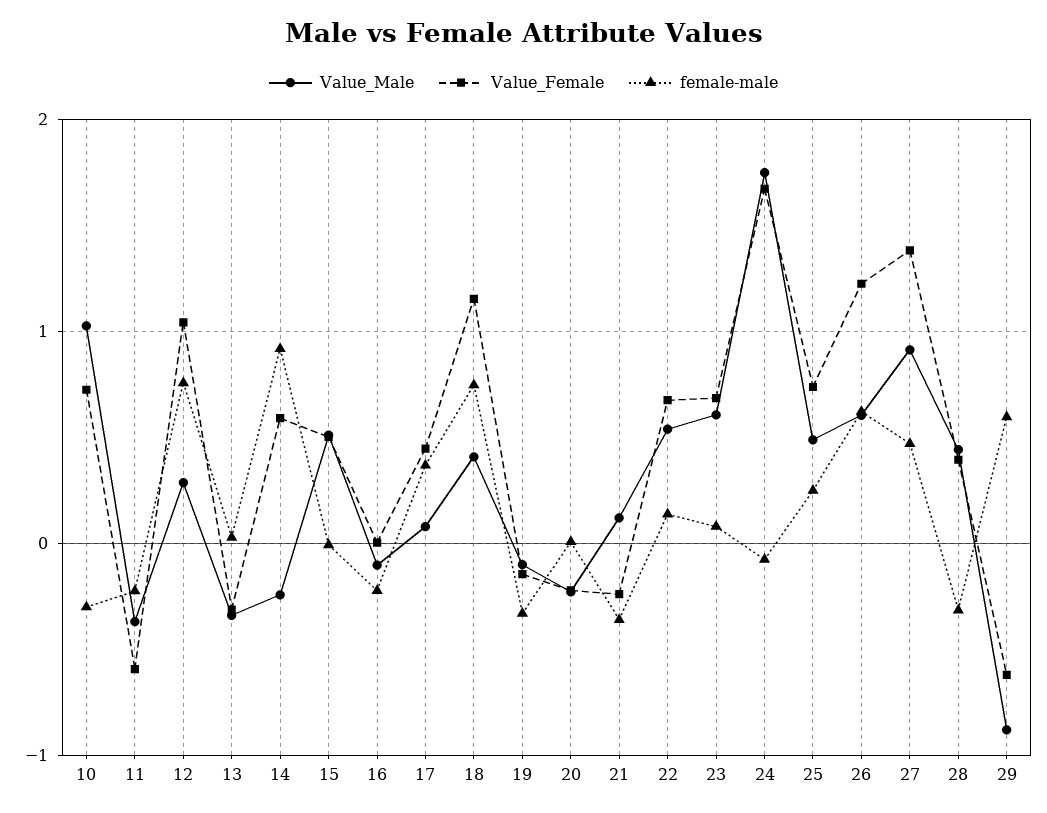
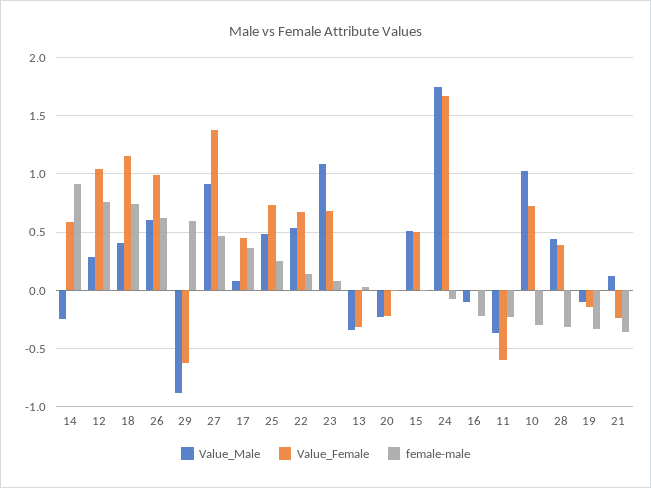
Value_Male, 23: 0.6 -> 1.1
Value_Female, 26: 1.2 -> 1

